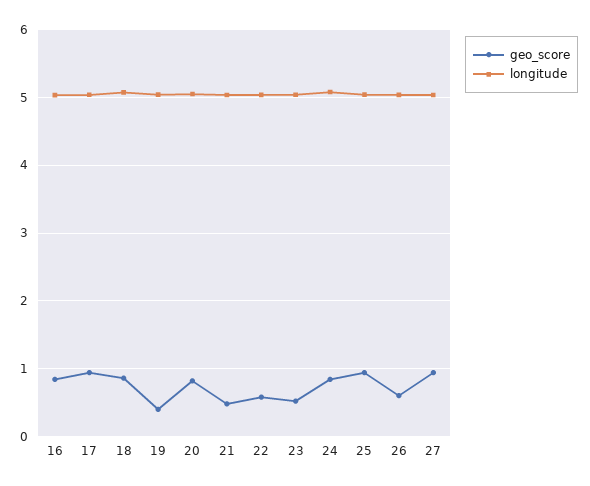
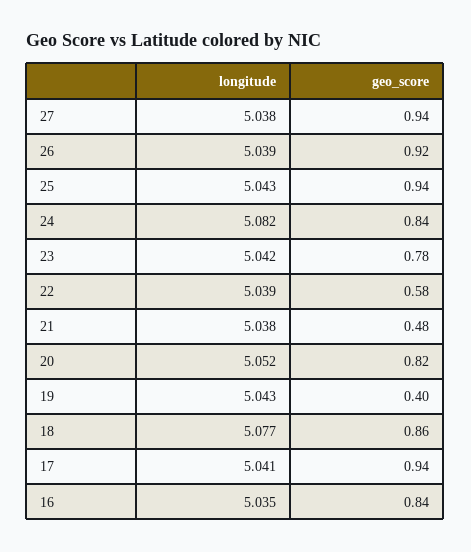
geo_score, 23: 0.5 -> 0.78
geo_score, 26: 0.6 -> 0.92

